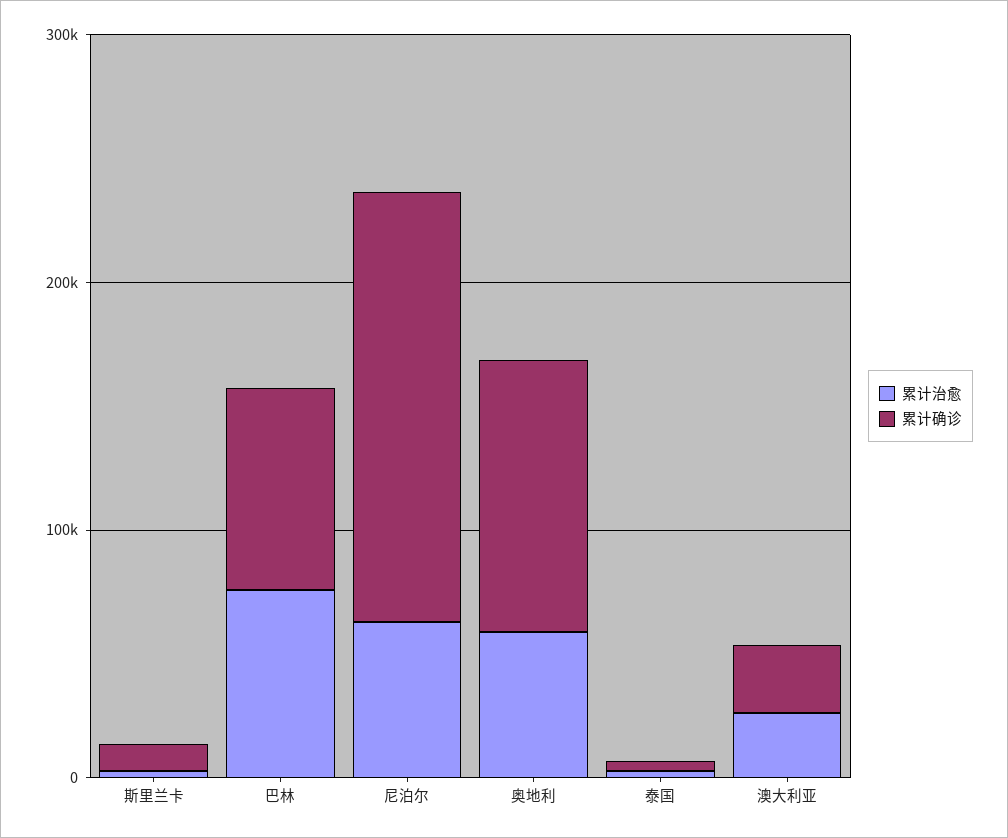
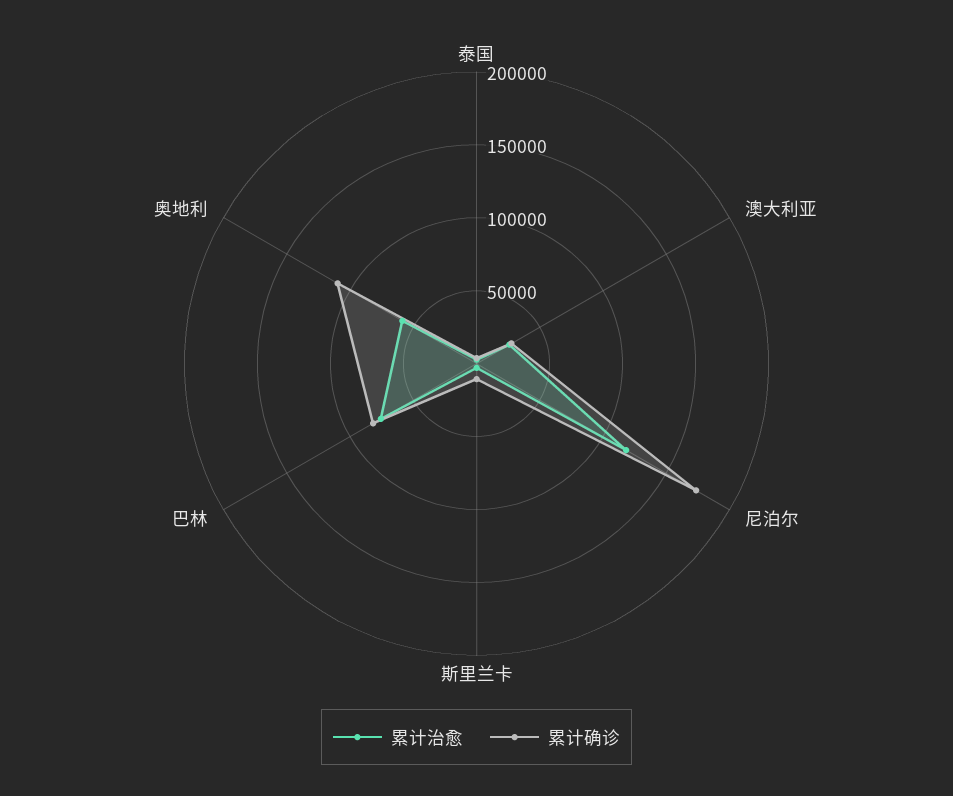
累计治愈, 尼泊尔: 60000 -> 120000

